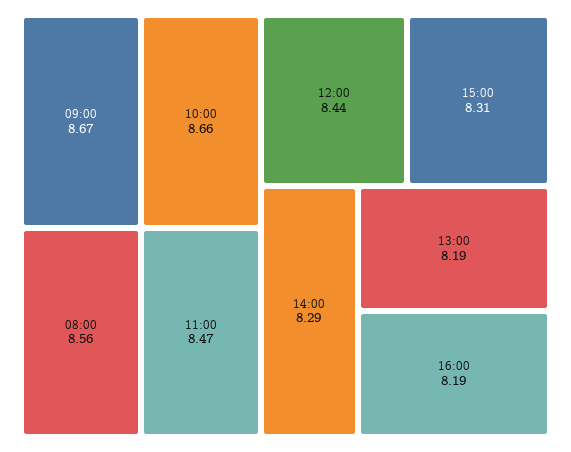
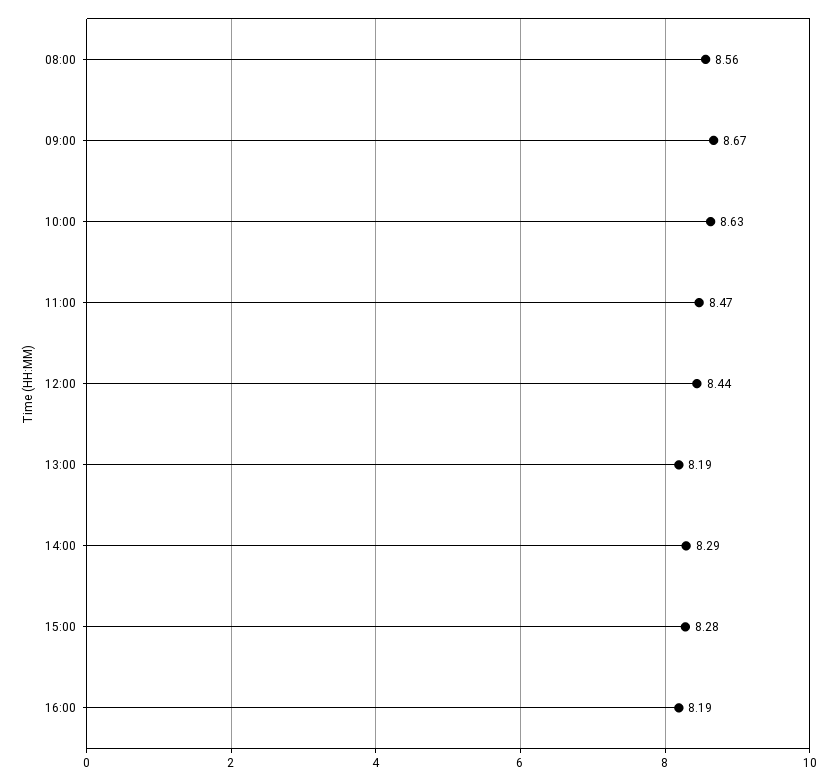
10:00: 8.66 -> 8.63
15:00: 8.31 -> 8.28

